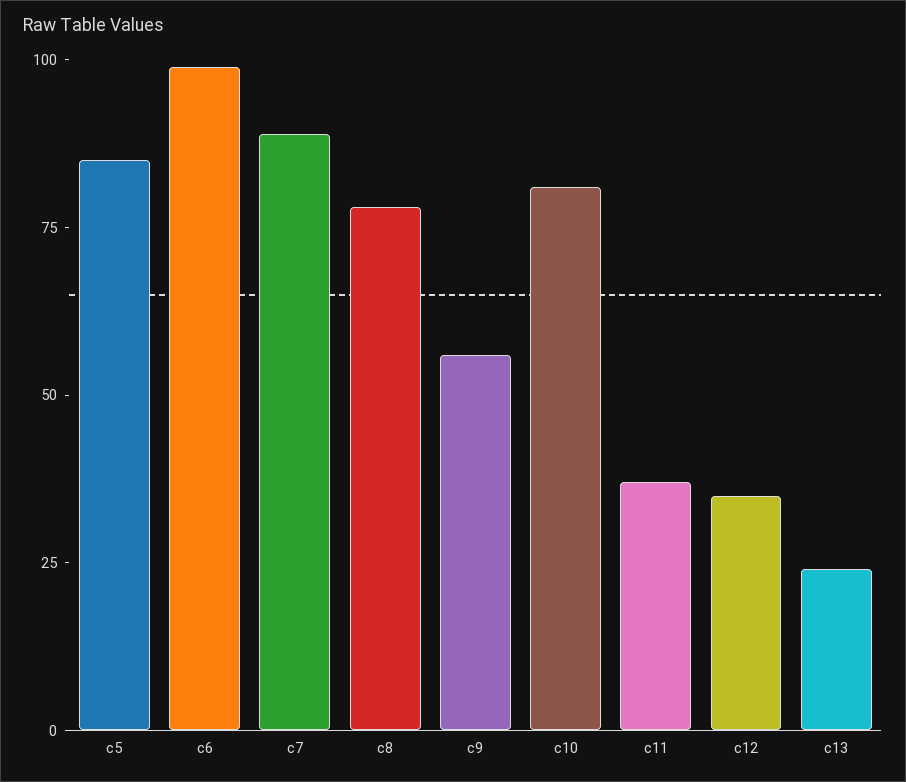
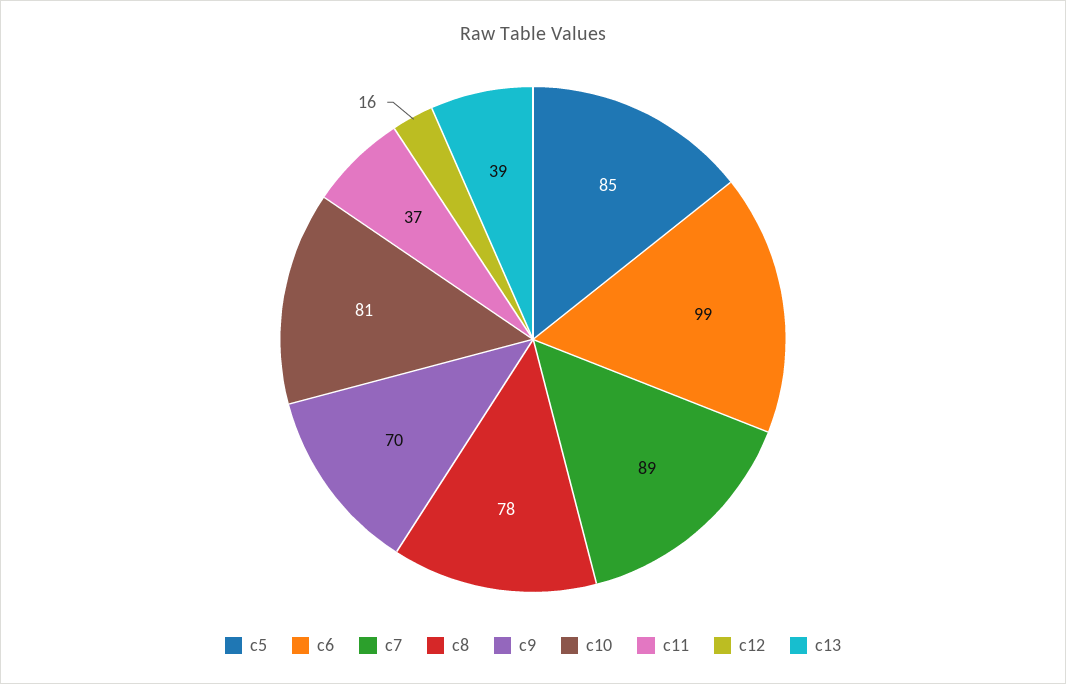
c9: 55 -> 70
c12: 35 -> 16
c13: 25 -> 39

